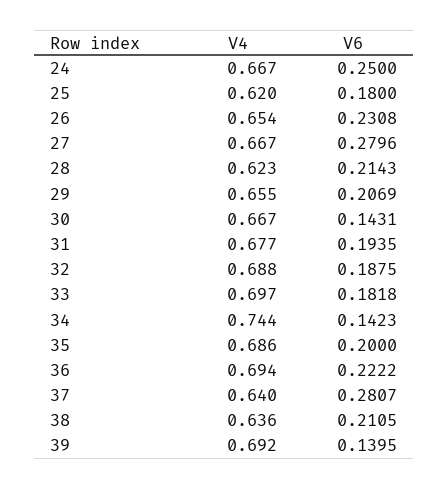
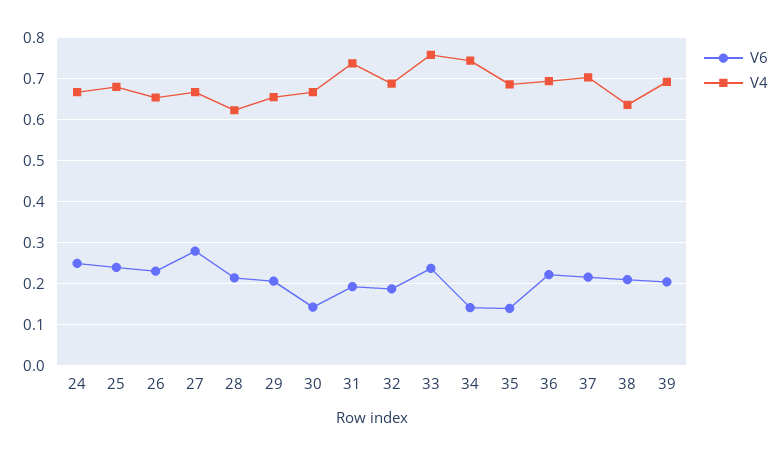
V4, 25: 0.62 -> 0.68
V6, 25: 0.18 -> 0.24
V4, 31: 0.677 -> 0.74
V4, 33: 0.697 -> 0.76
V6, 33: 0.1818 -> 0.24
V6, 35: 0.2 -> 0.14
V4, 37: 0.64 -> 0.7
V6, 37: 0.2807 -> 0.22
V6, 39: 0.1395 -> 0.2

